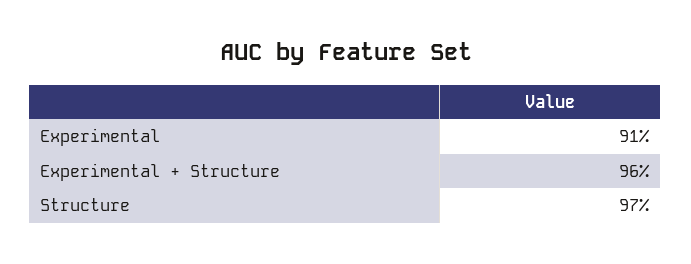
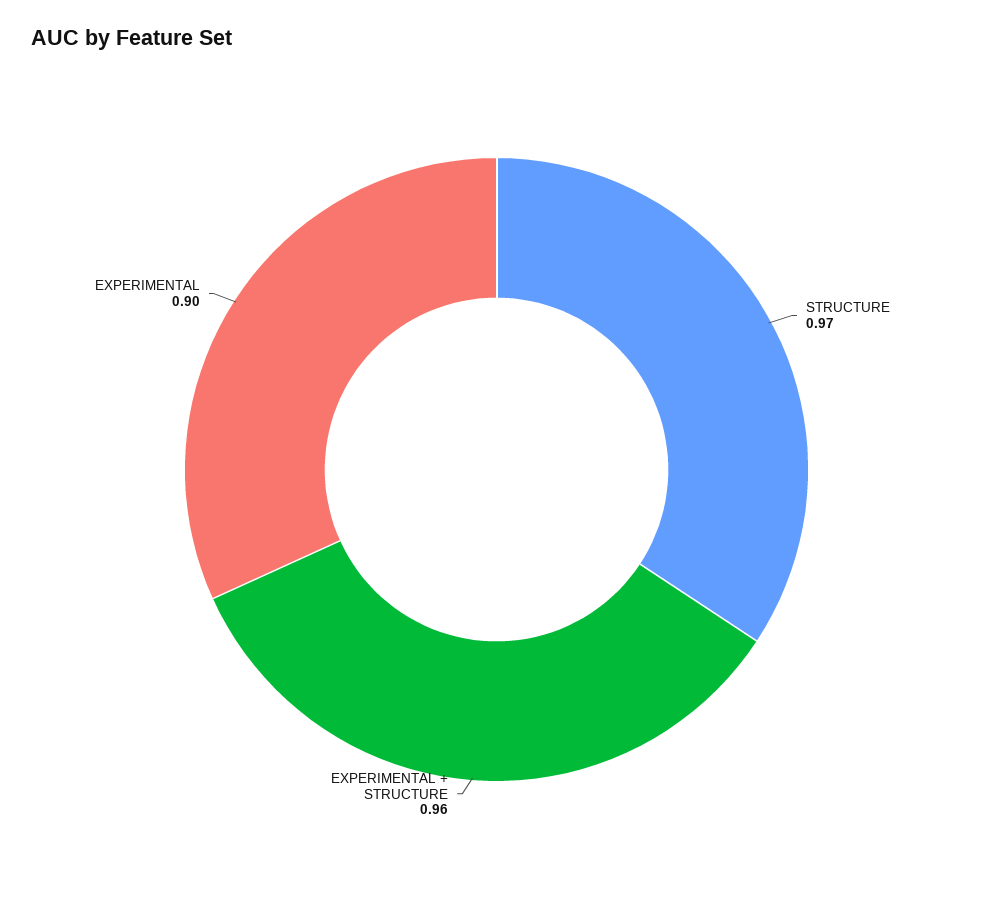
Experimental: 0.91 -> 0.9

